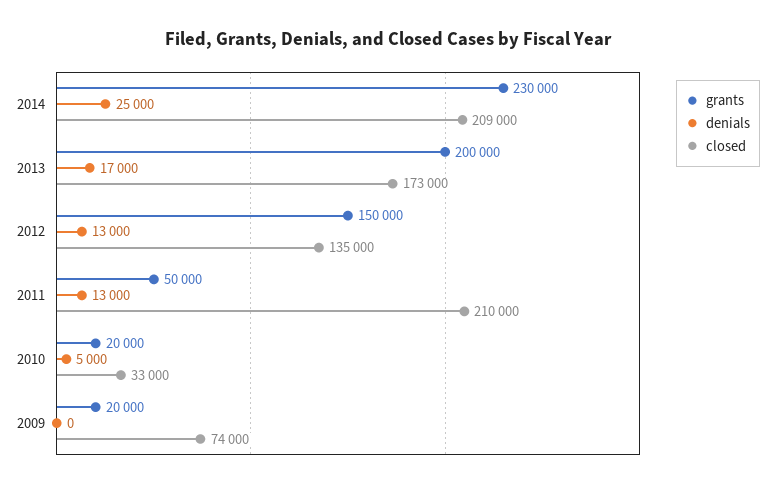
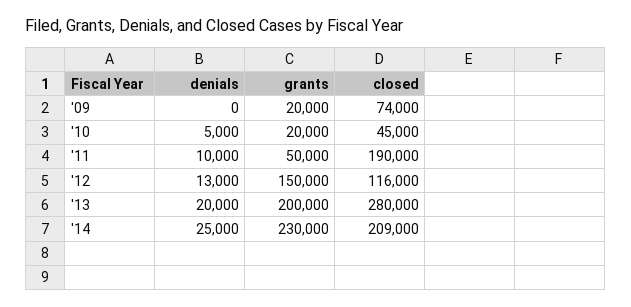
denials, 2013: 17000 -> 20000
closed, 2013: 173000 -> 280000
closed, 2012: 135000 -> 116000
denials, 2011: 13000 -> 10000
closed, 2011: 210000 -> 190000
closed, 2010: 33000 -> 45000

